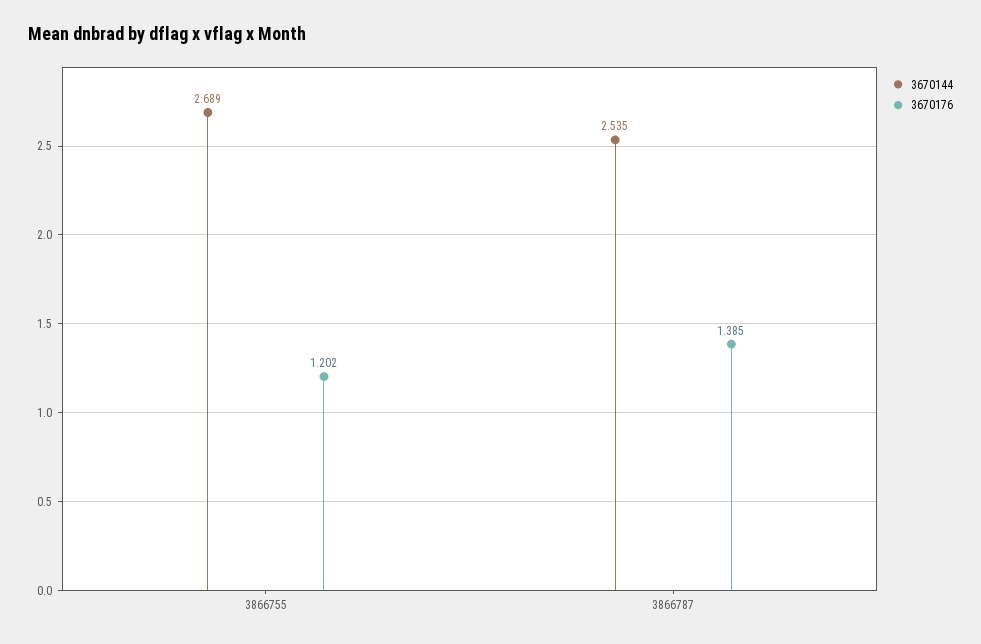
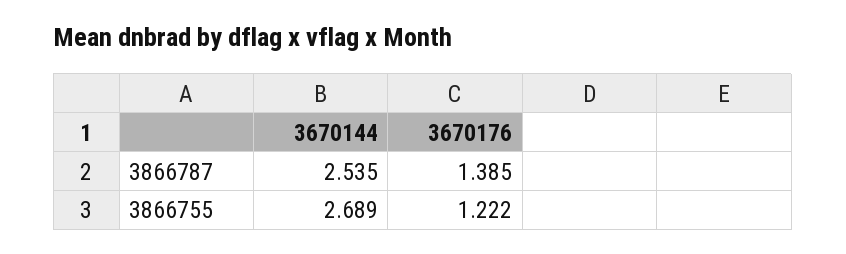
3670176, 3866755: 1.202 -> 1.222

